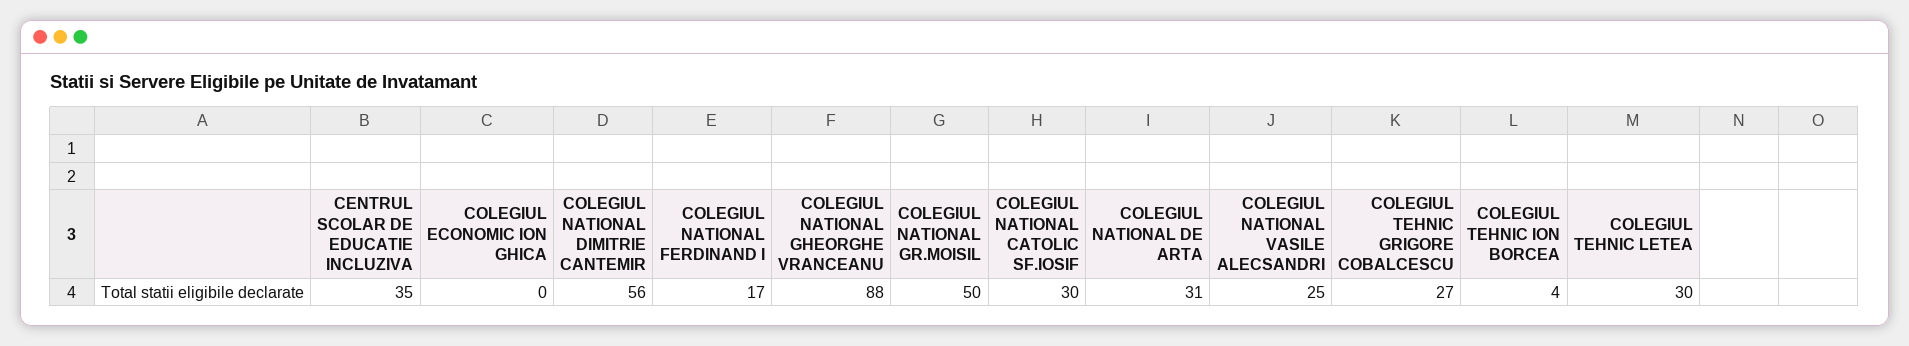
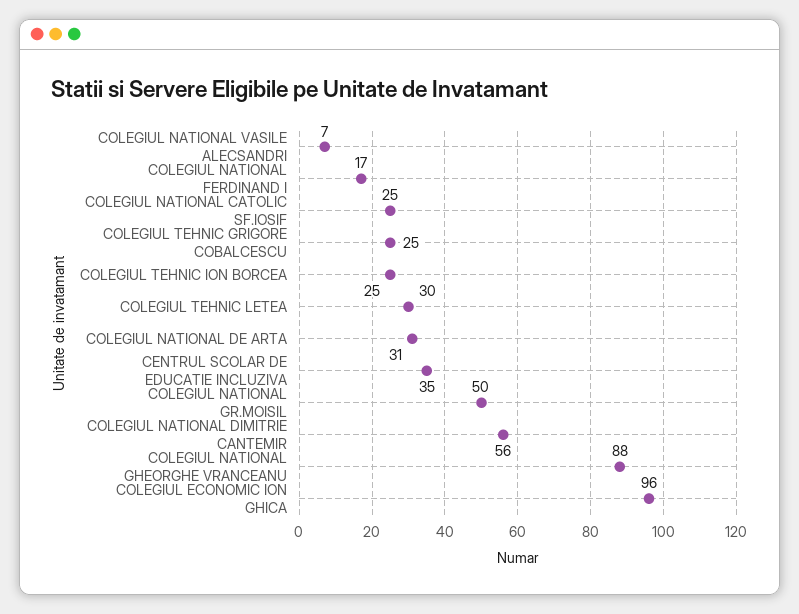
COLEGIUL ECONOMIC ION GHICA: 0 -> 96
COLEGIUL NATIONAL CATOLIC SF.IOSIF: 30 -> 25
COLEGIUL NATIONAL VASILE ALECSANDRI: 25 -> 7
COLEGIUL TEHNIC GRIGORE COBALCESCU: 27 -> 25
COLEGIUL TEHNIC ION BORCEA: 4 -> 25

